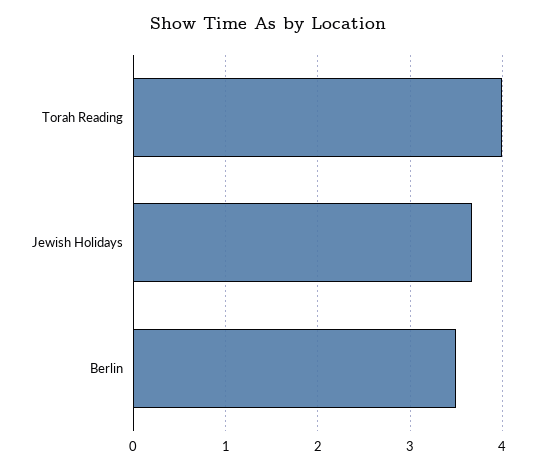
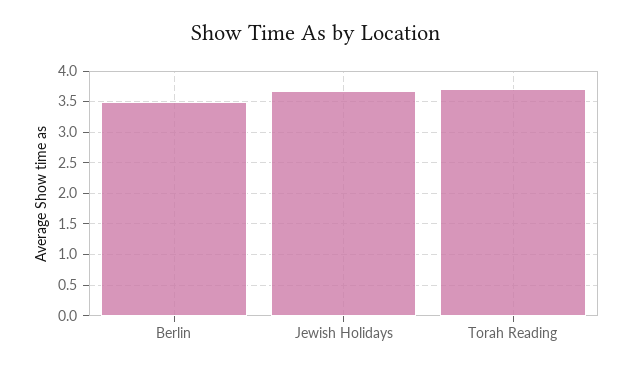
Torah Reading: 4 -> 3.7

